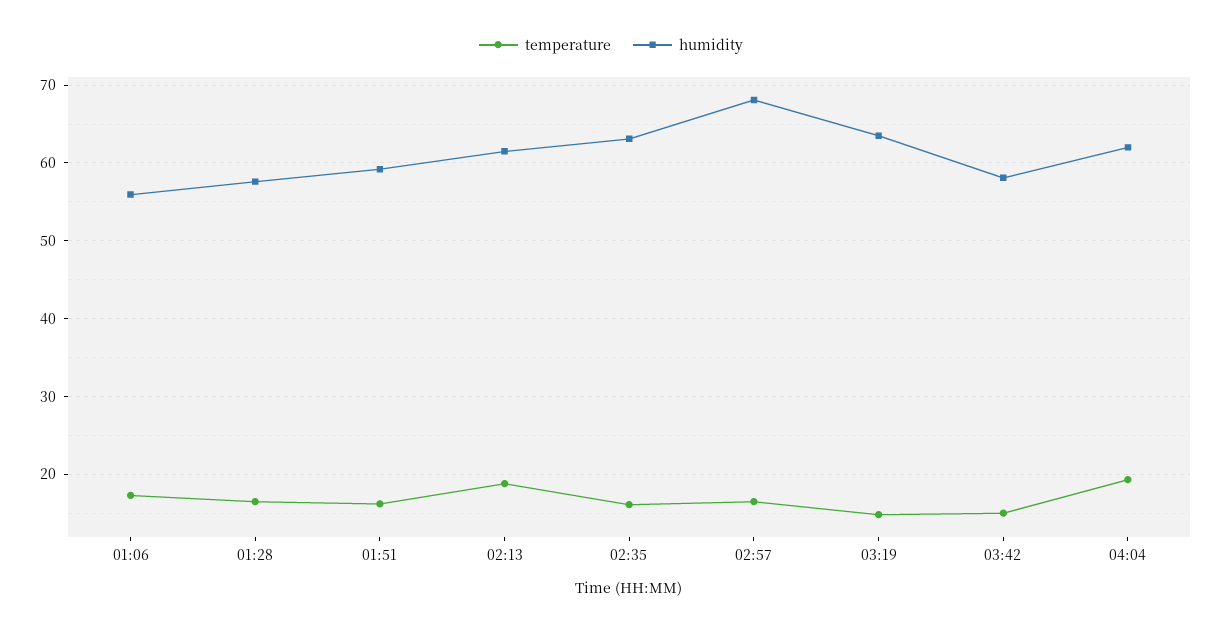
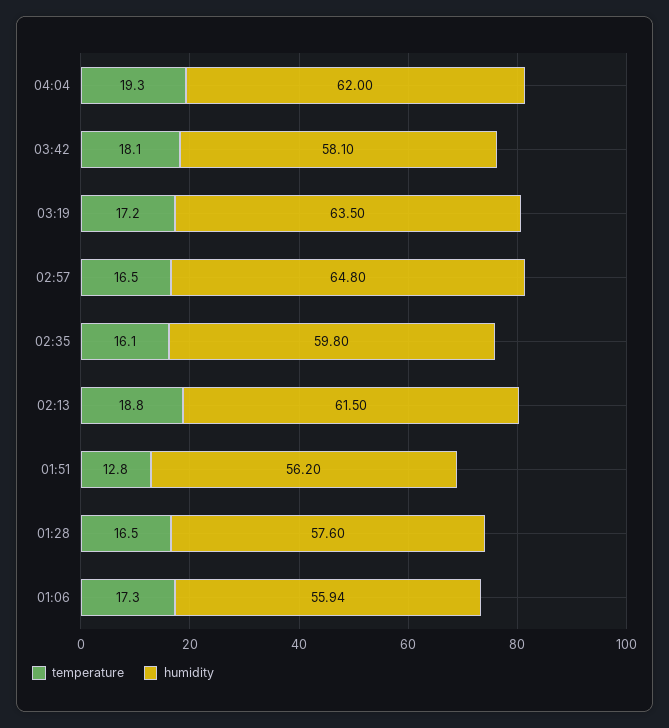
temperature, 01:51: 16 -> 12.8
humidity, 01:51: 59 -> 56.2
humidity, 02:35: 63 -> 59.8
humidity, 02:57: 68 -> 64.8
temperature, 03:19: 15 -> 17.2
temperature, 03:42: 15 -> 18.1

